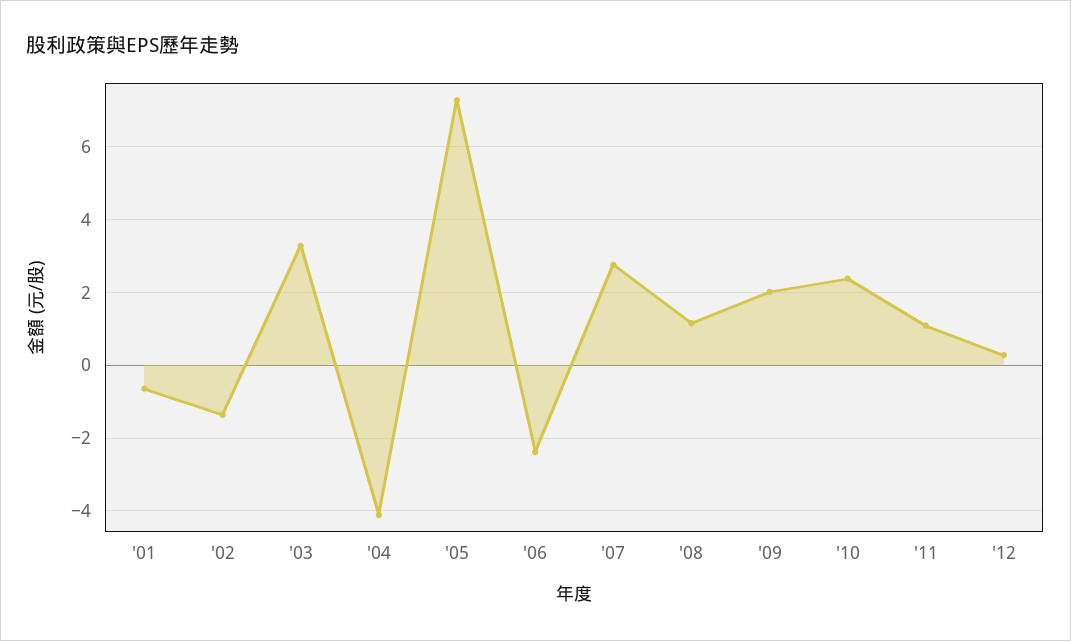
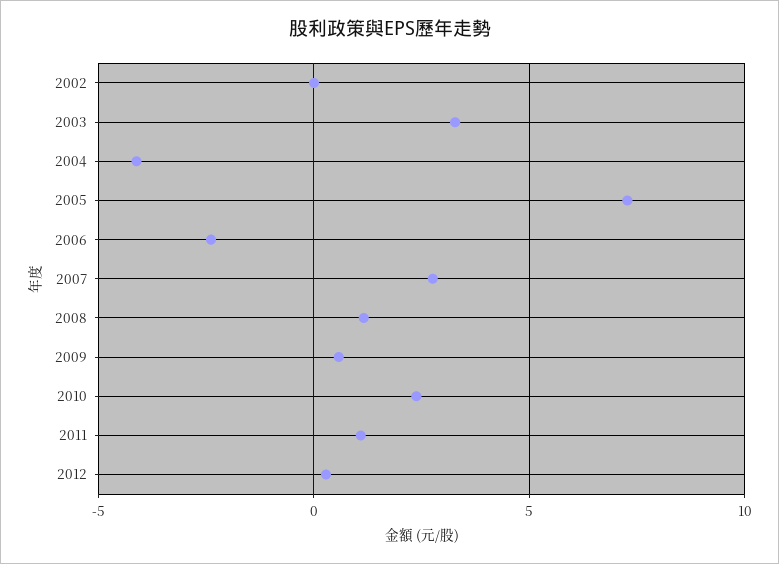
'01: -0.6 -> none
'02: -1.4 -> 0
'09: 2 -> 0.5

